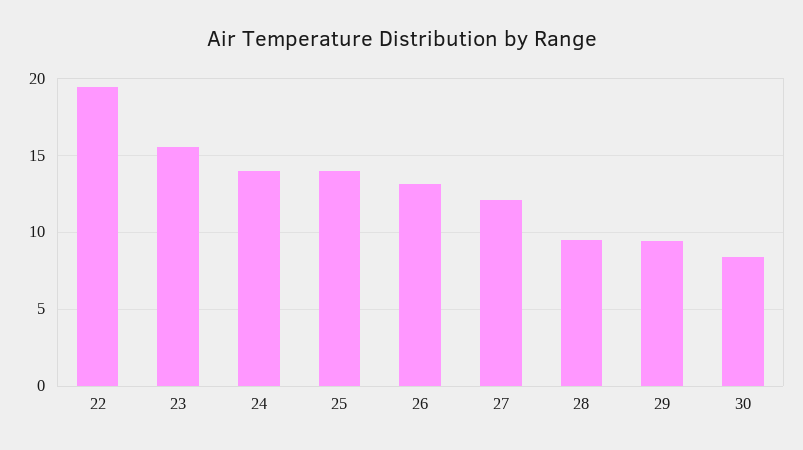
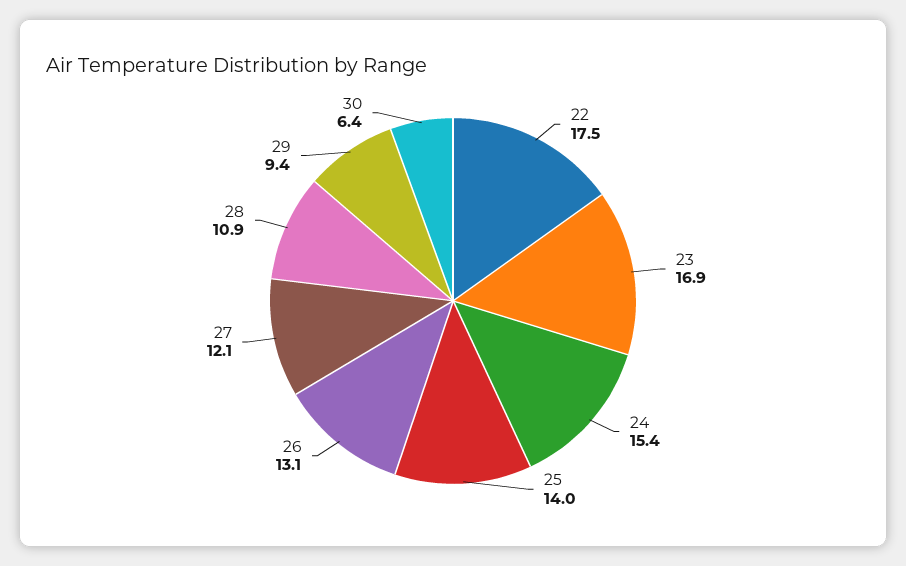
22: 19.5 -> 17.5
23: 15.5 -> 16.9
24: 14 -> 15.4
28: 9.5 -> 10.9
30: 8.5 -> 6.4

